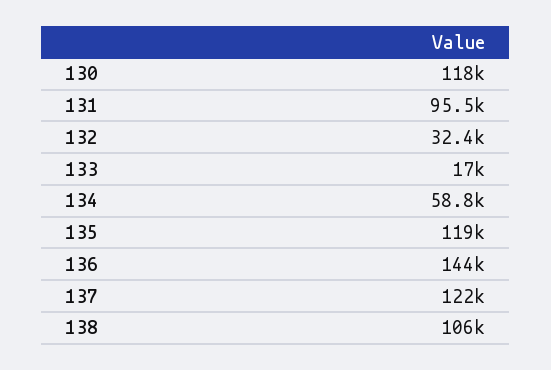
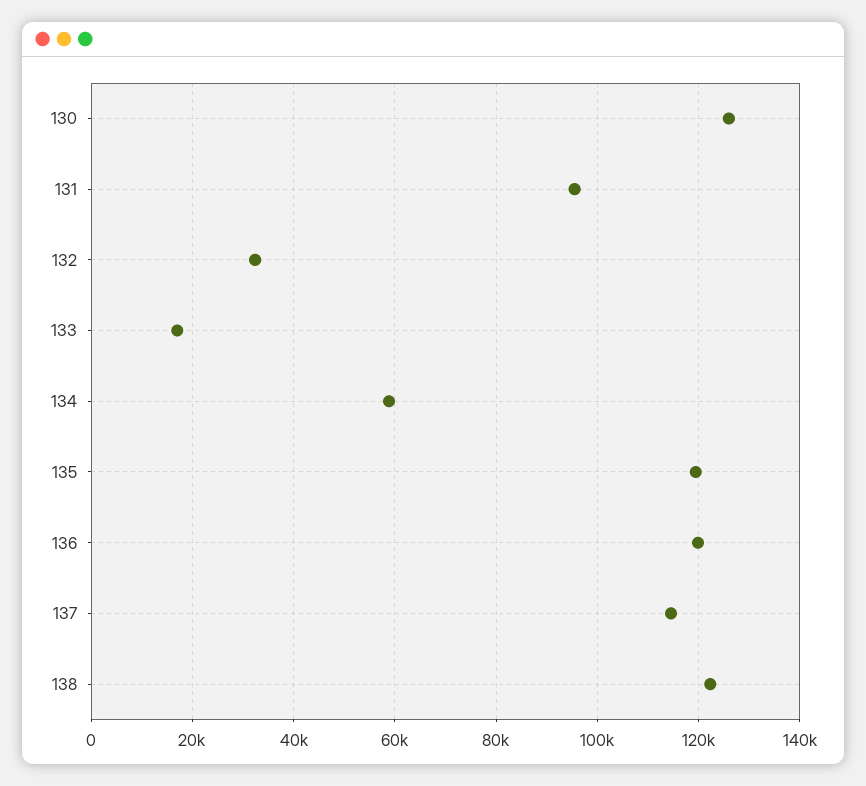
130: 118000 -> 126000
136: 144000 -> 120000
137: 122000 -> 114000
138: 106000 -> 122000

